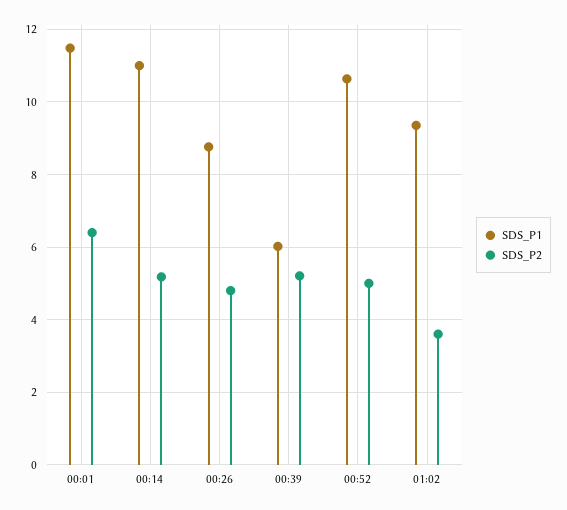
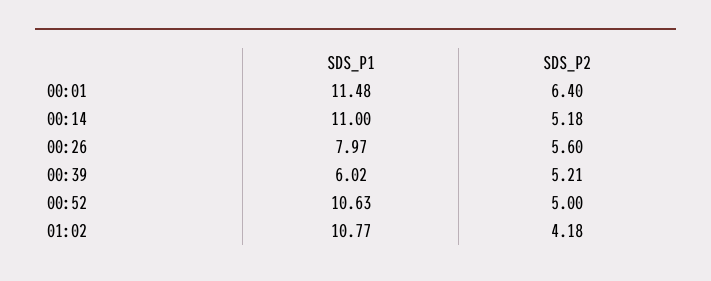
SDS_P1, 00:26: 8.8 -> 7.97
SDS_P2, 00:26: 4.8 -> 5.6
SDS_P1, 01:02: 9.4 -> 10.77
SDS_P2, 01:02: 3.6 -> 4.18

